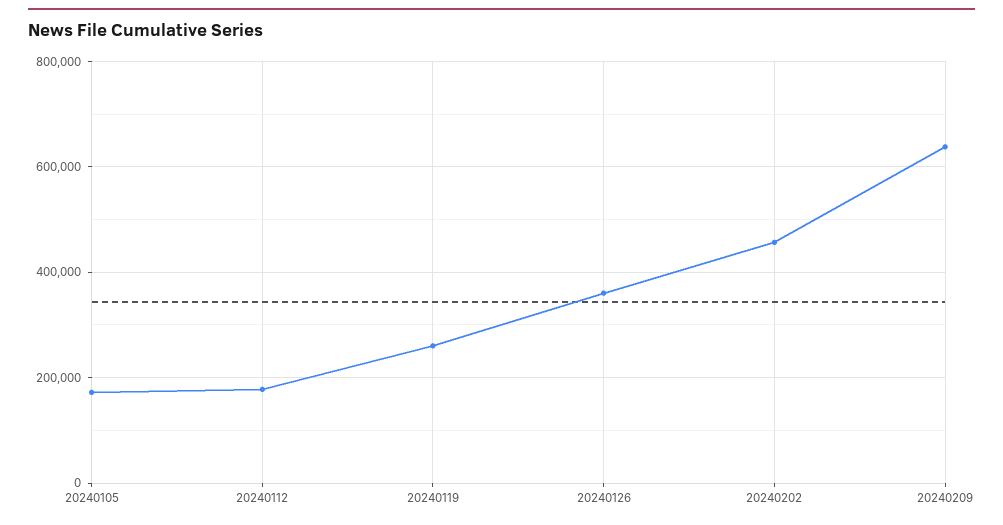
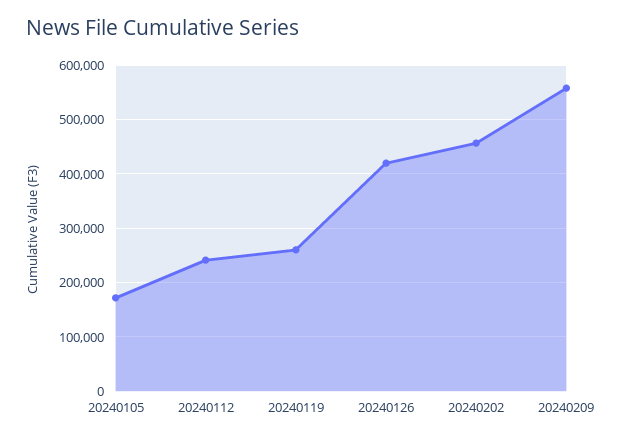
20240112: 180000 -> 240000
20240126: 360000 -> 420000
20240209: 640000 -> 560000

